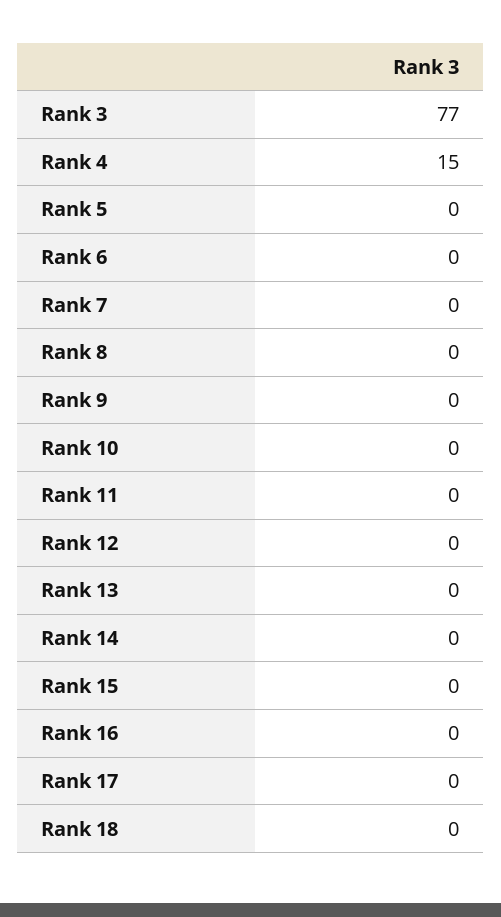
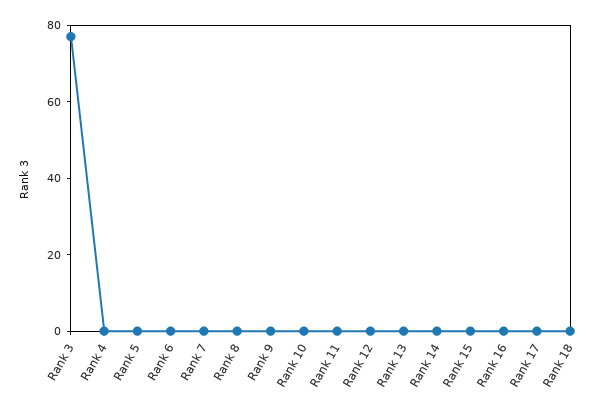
Rank 4: 15 -> 0

